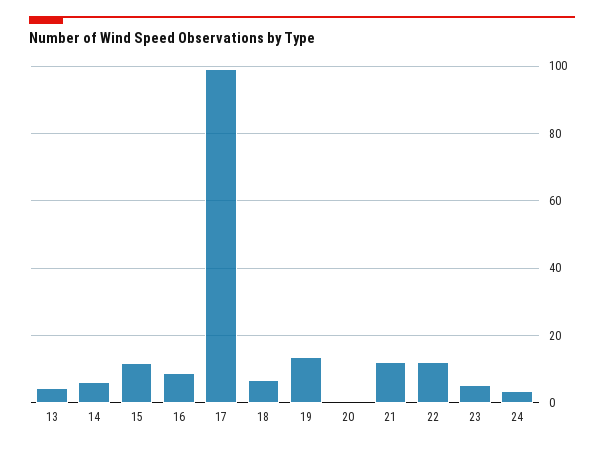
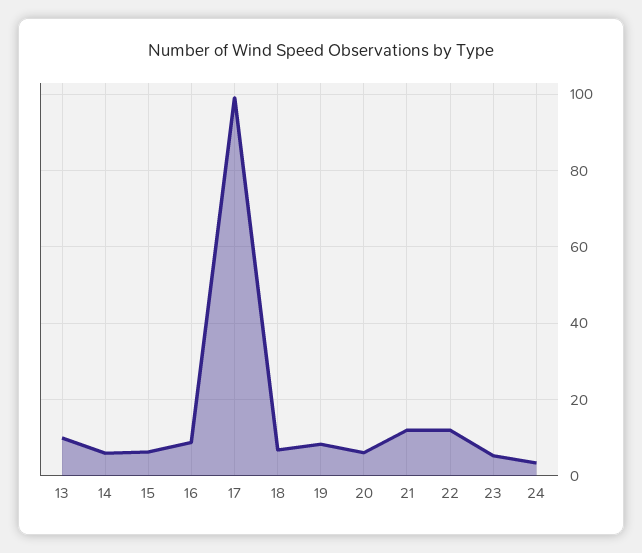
13: 4 -> 10
15: 12 -> 6
19: 14 -> 8
20: 0 -> 6

